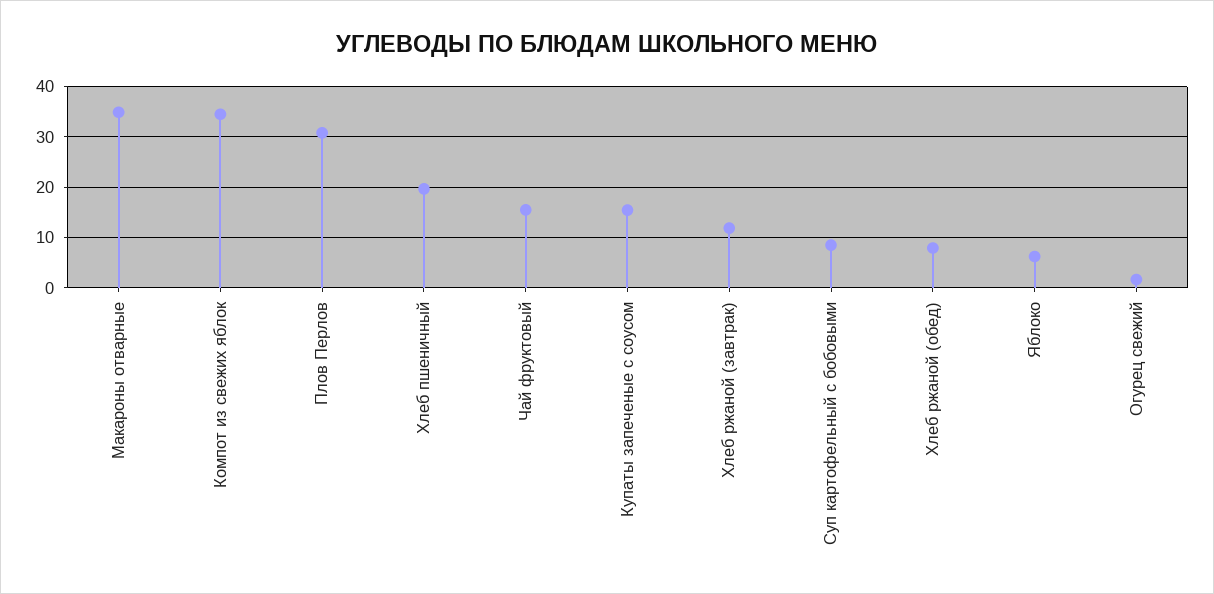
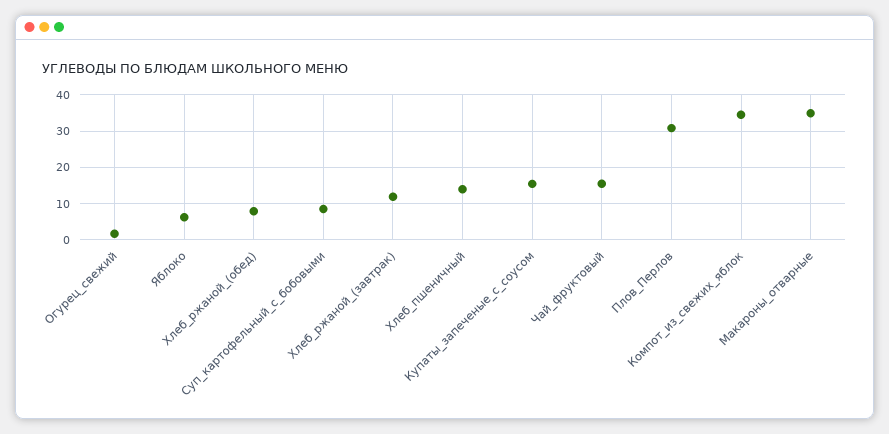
Хлеб пшеничный: 20 -> 14

